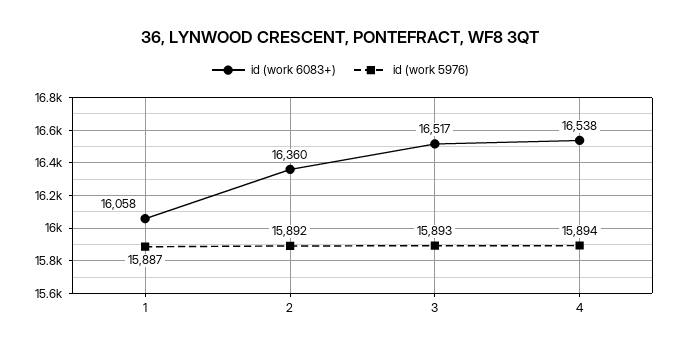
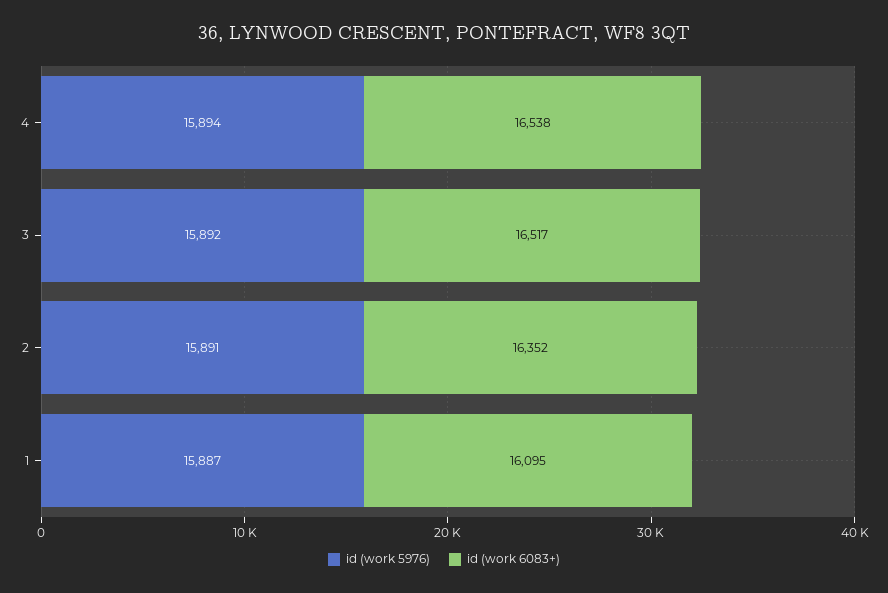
id (work 6083+), 1: 16058 -> 16095
id (work 6083+), 2: 16360 -> 16352
id (work 5976), 2: 15892 -> 15891
id (work 5976), 3: 15893 -> 15892

